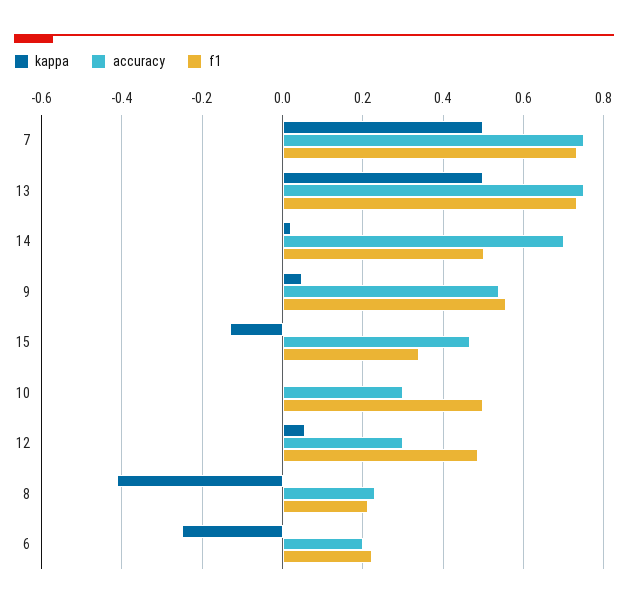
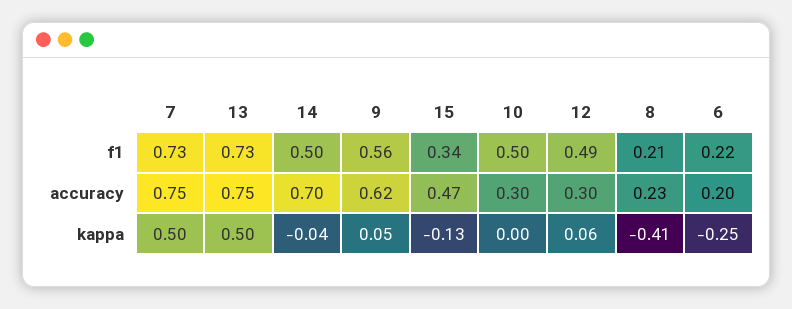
kappa, 14: 0.02 -> -0.04
accuracy, 9: 0.54 -> 0.62

